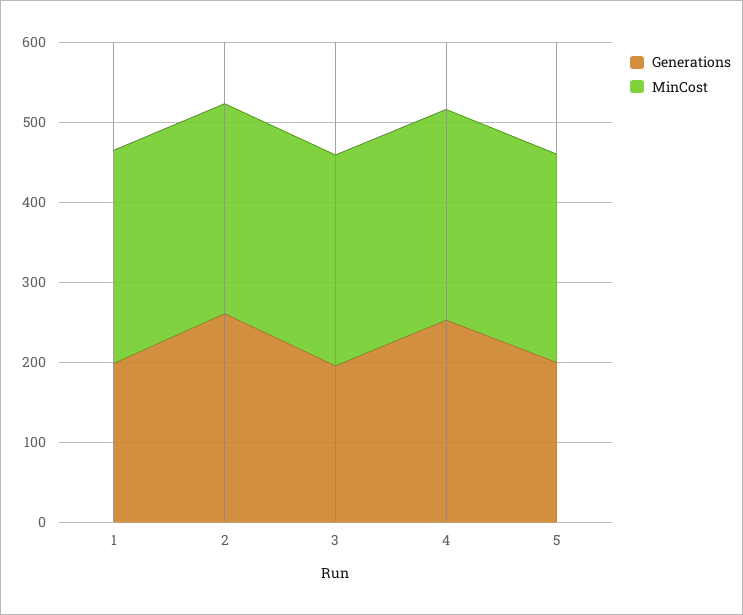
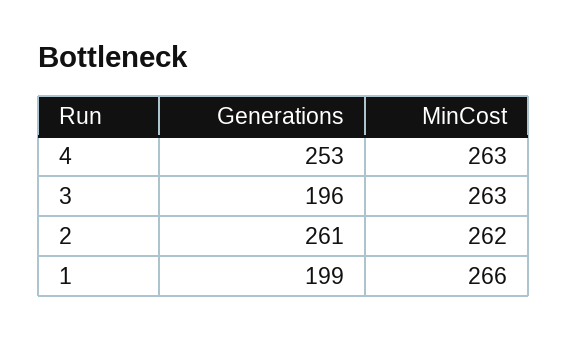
Generations, 5: 200 -> none
MinCost, 5: 260 -> none

